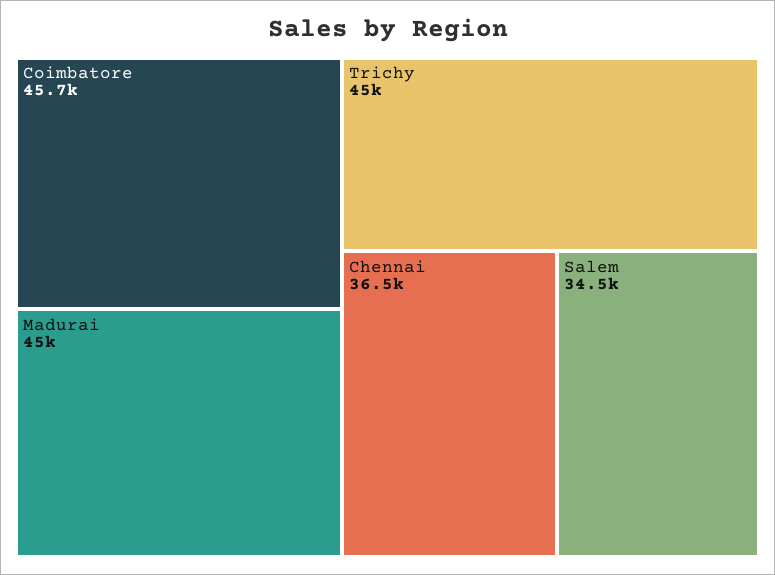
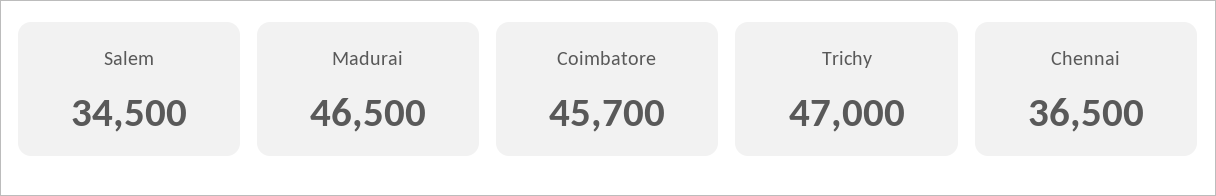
Madurai: 45000 -> 46500
Trichy: 45000 -> 47000

